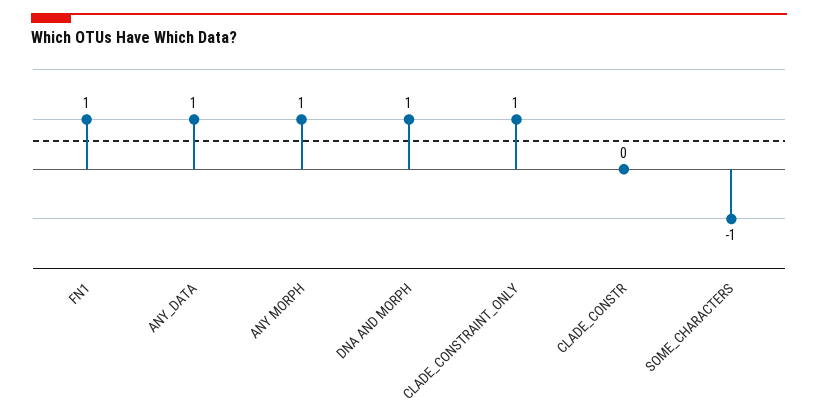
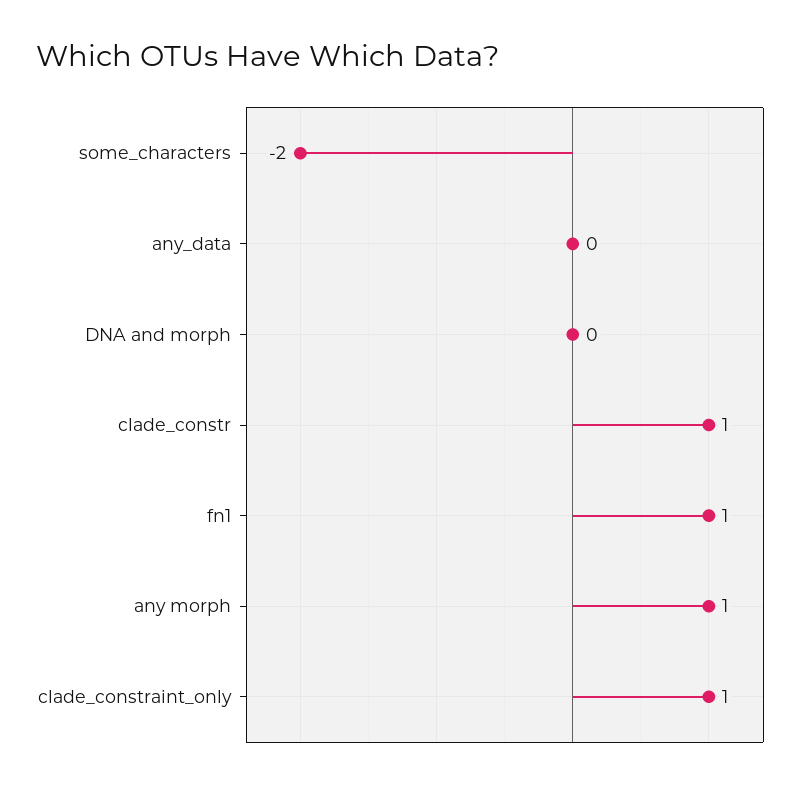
ANY_DATA: 1 -> 0
DNA AND MORPH: 1 -> 0
CLADE_CONSTR: 0 -> 1
SOME_CHARACTERS: -1 -> -2

